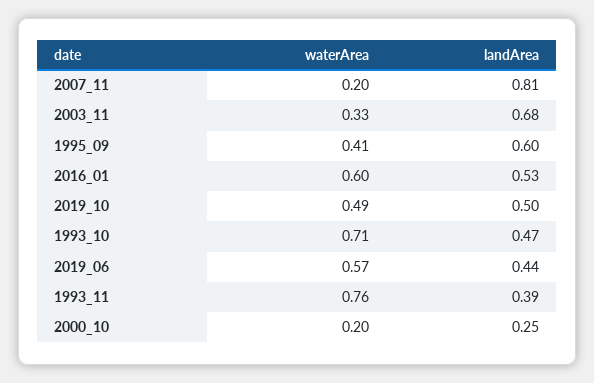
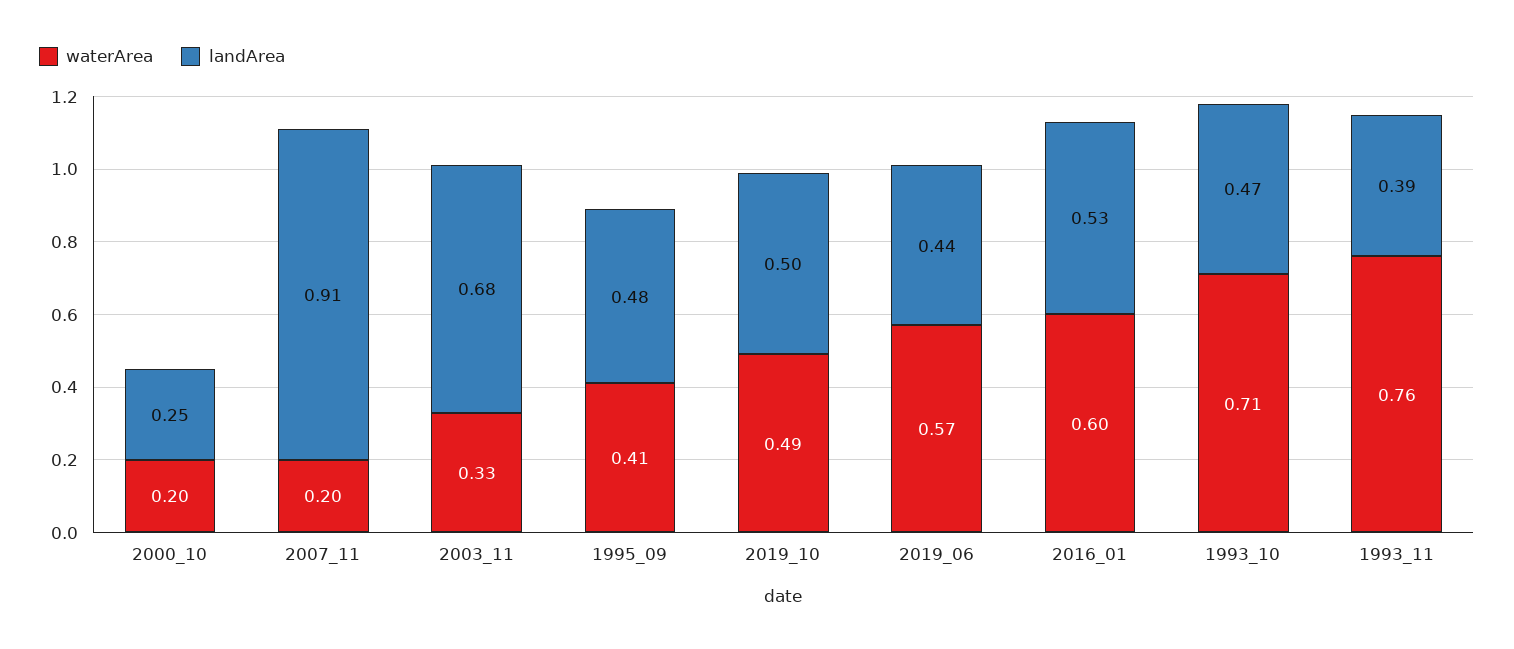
landArea, 2007_11: 0.81 -> 0.91
landArea, 1995_09: 0.6 -> 0.48

